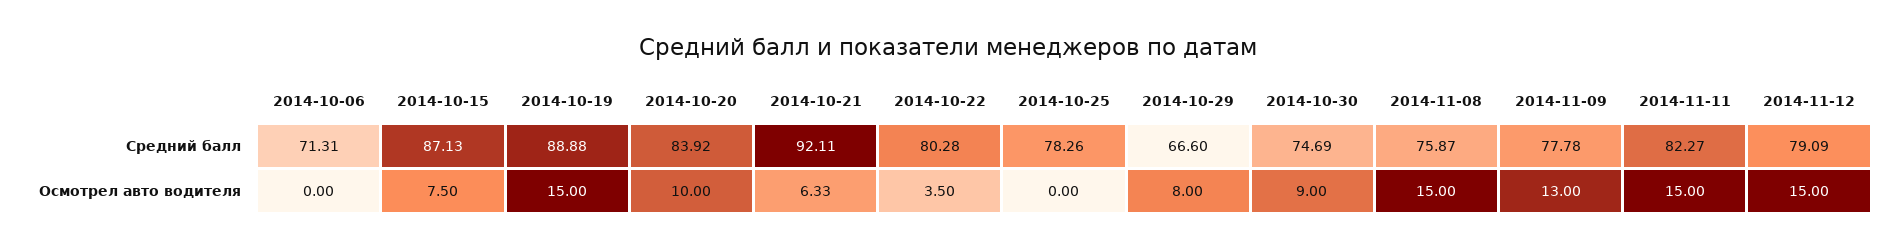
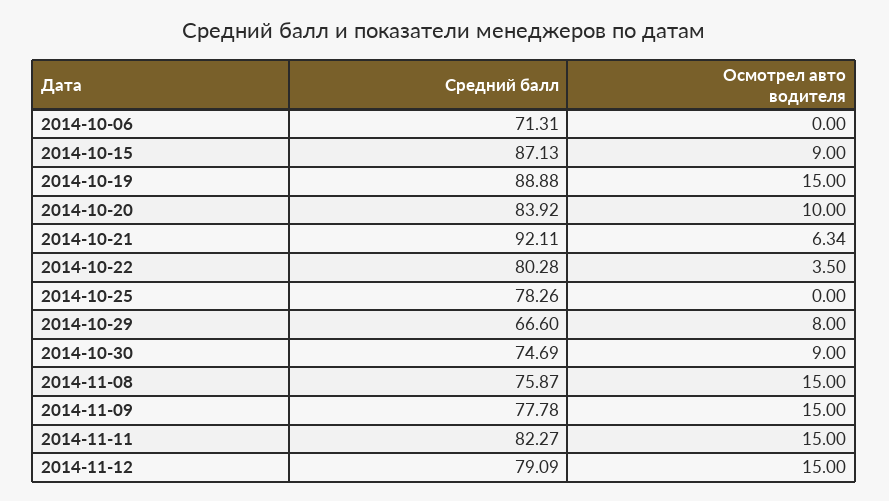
2014-10-15, Осмотрел авто водителя: 7.5 -> 9
2014-10-21, Осмотрел авто водителя: 6.33 -> 6.34
2014-11-09, Осмотрел авто водителя: 13 -> 15

